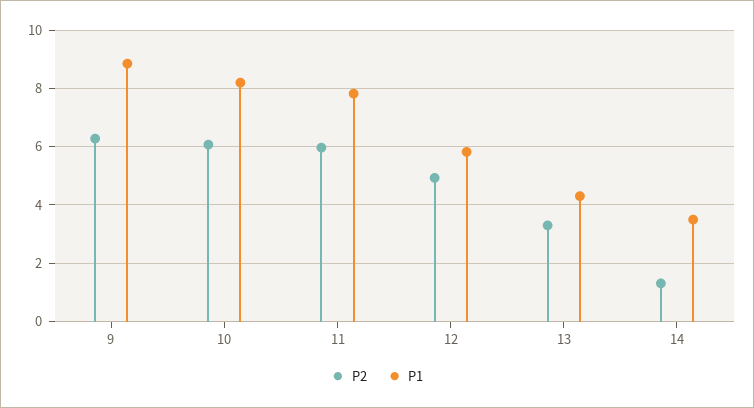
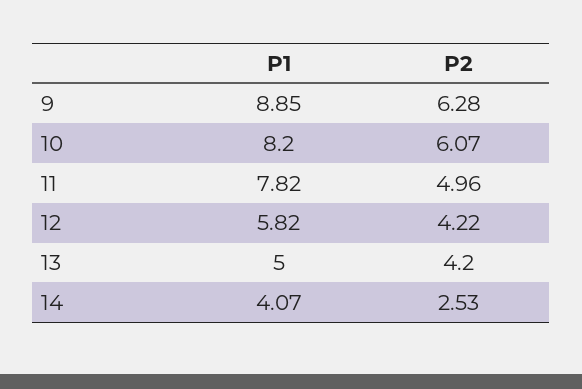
P2, 11: 6 -> 4.96
P2, 12: 5 -> 4.22
P2, 13: 3.25 -> 4.2
P1, 13: 4.25 -> 5
P2, 14: 1.25 -> 2.53
P1, 14: 3.5 -> 4.07

